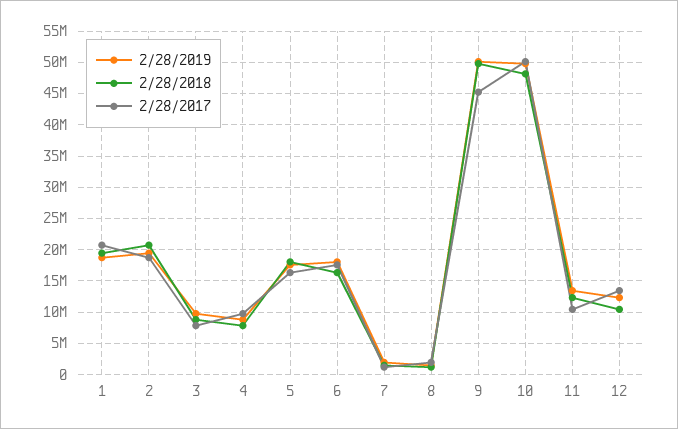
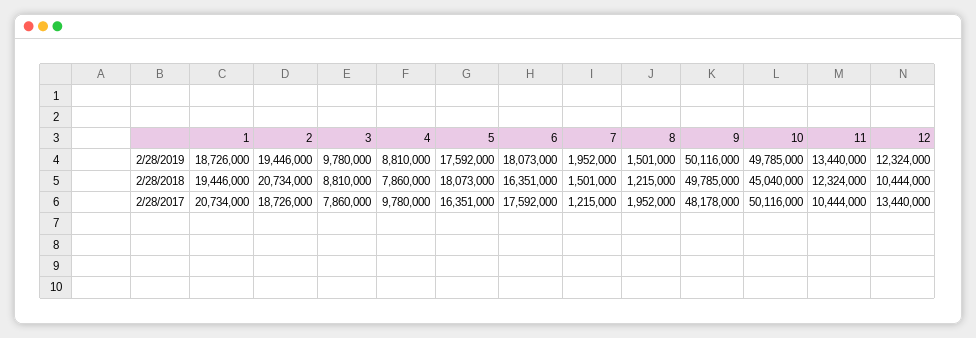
2/28/2017, 9: 45000000 -> 48178000
2/28/2018, 10: 48000000 -> 45040000

